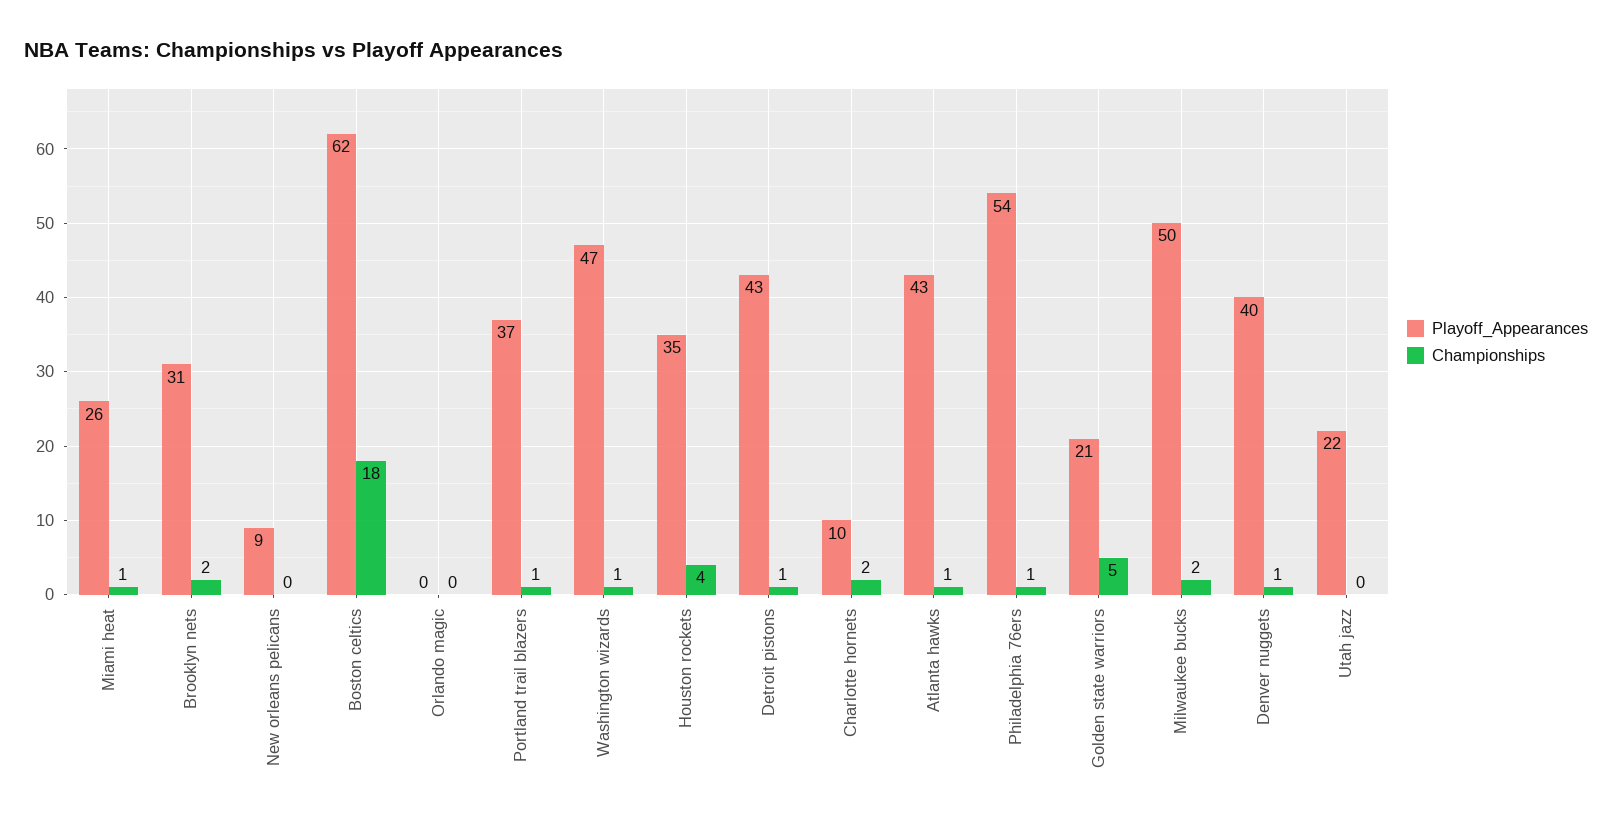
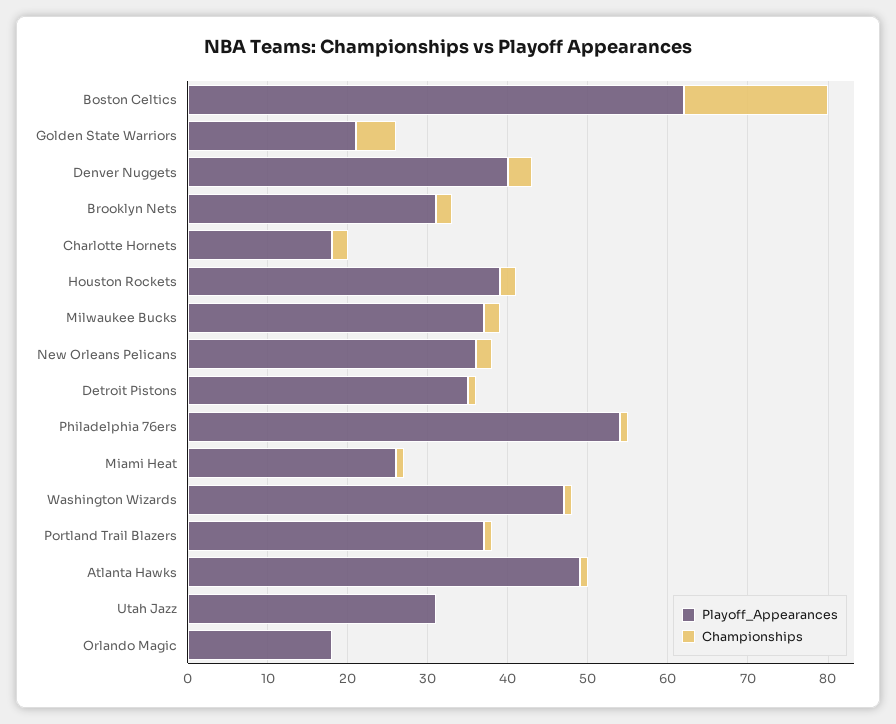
Playoff_Appearances, New orleans pelicans: 9 -> 36
Championships, New orleans pelicans: 0 -> 2
Playoff_Appearances, Orlando magic: 0 -> 18
Playoff_Appearances, Houston rockets: 35 -> 39
Championships, Houston rockets: 4 -> 2
Playoff_Appearances, Detroit pistons: 43 -> 35
Playoff_Appearances, Charlotte hornets: 10 -> 18
Playoff_Appearances, Atlanta hawks: 43 -> 49
Playoff_Appearances, Milwaukee bucks: 50 -> 37
Championships, Denver nuggets: 1 -> 3
Playoff_Appearances, Utah jazz: 22 -> 31

